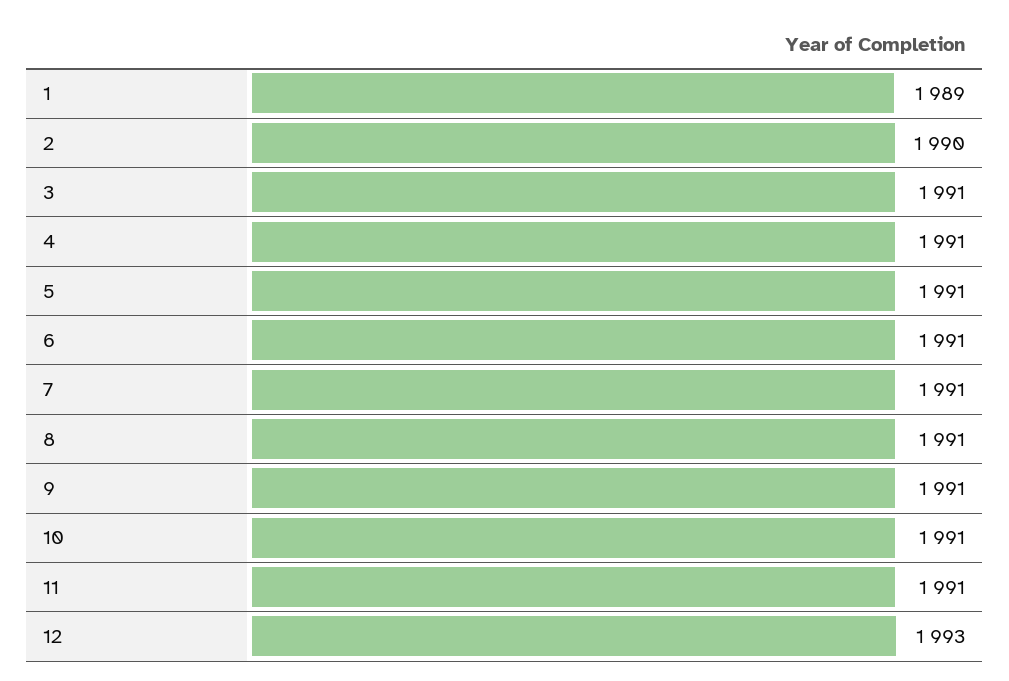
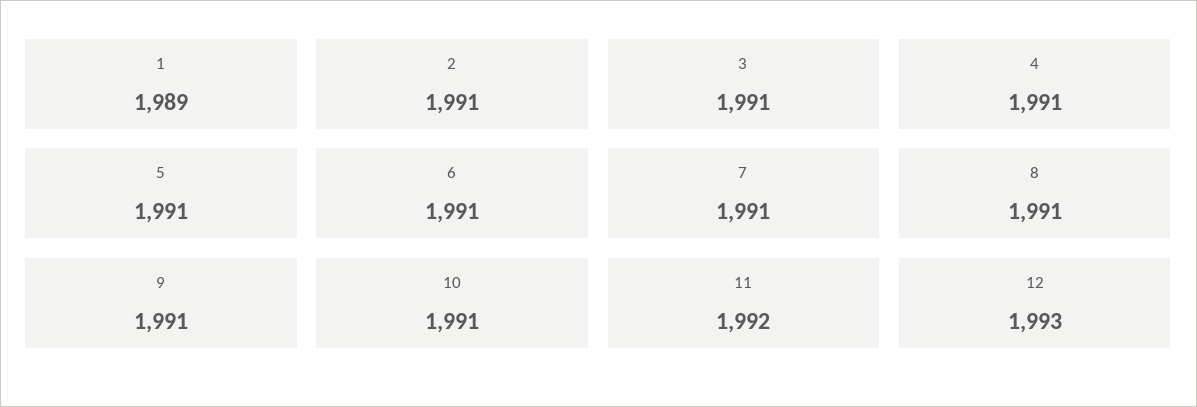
2: 1990 -> 1991
11: 1991 -> 1992

